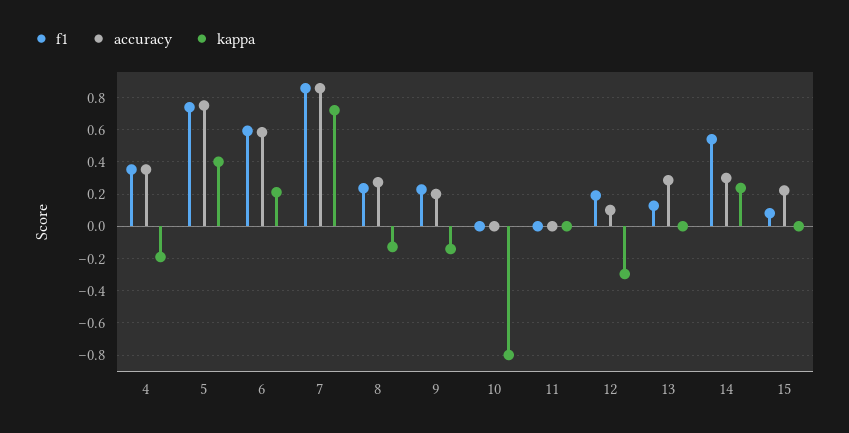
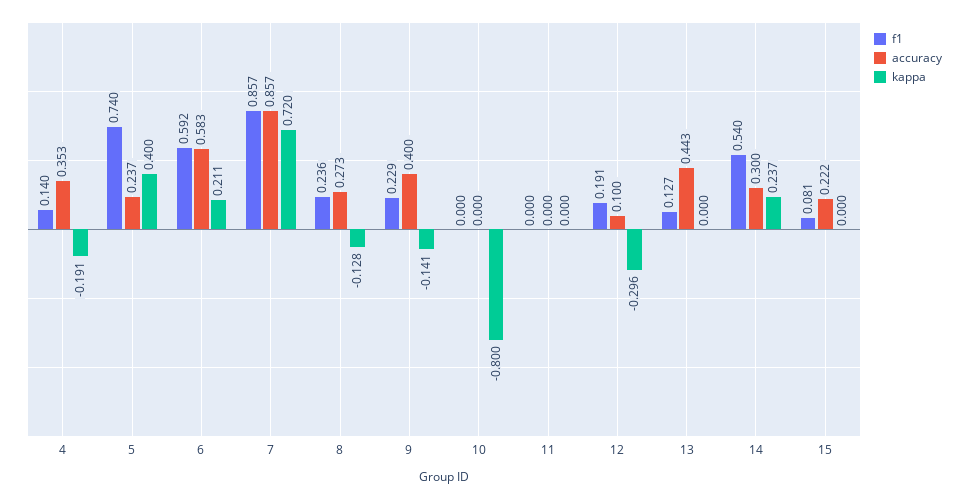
f1, 4: 0.35 -> 0.14
accuracy, 5: 0.75 -> 0.237
accuracy, 9: 0.2 -> 0.4
accuracy, 13: 0.3 -> 0.443

